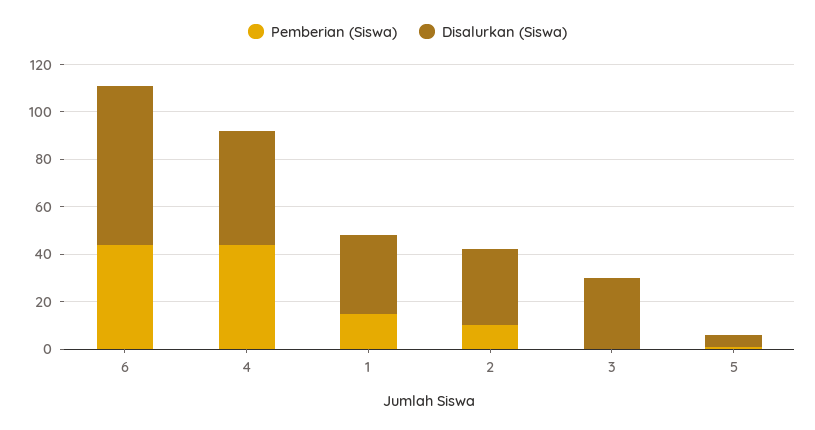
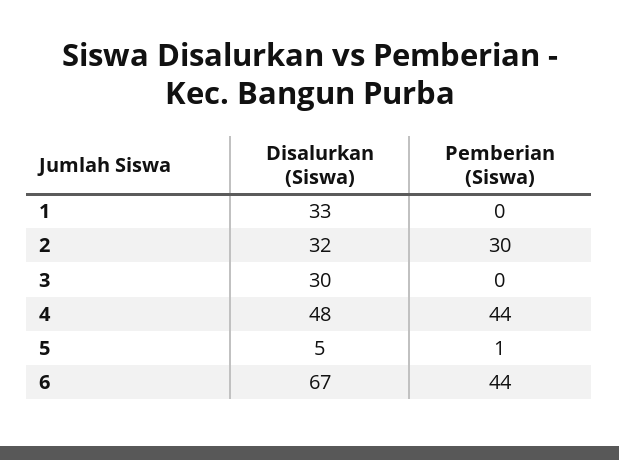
Pemberian (Siswa), 1: 15 -> 0
Pemberian (Siswa), 2: 10 -> 30

